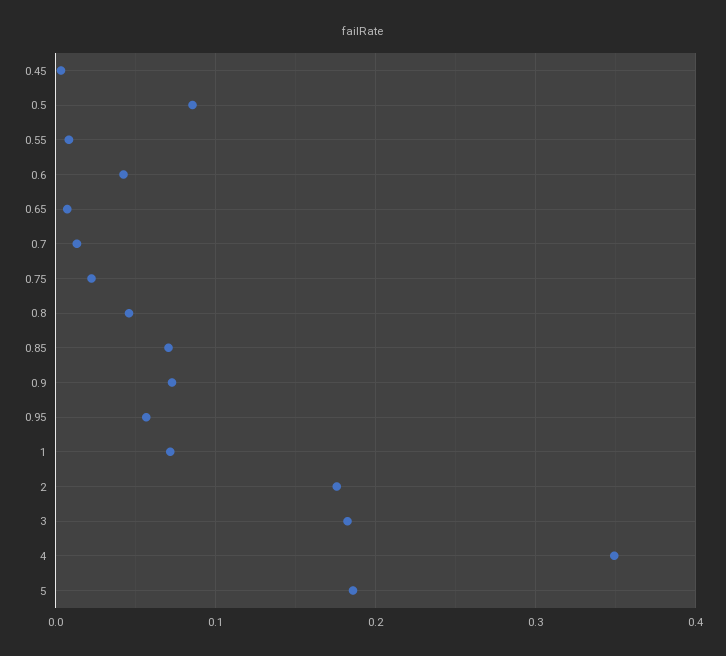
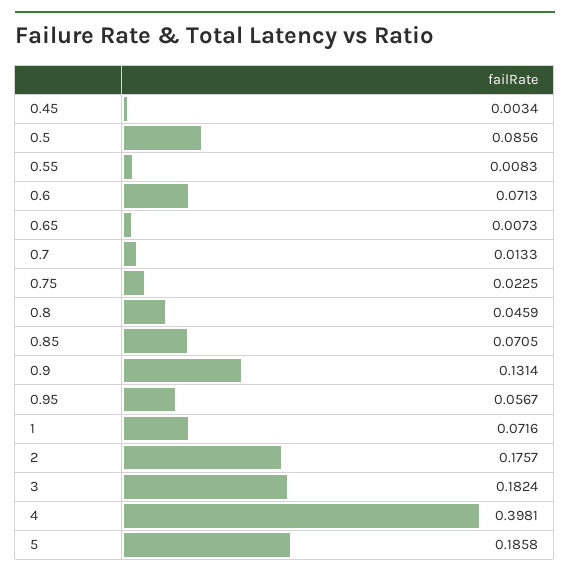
0.6: 0.04 -> 0.0713
0.9: 0.07 -> 0.1314
4: 0.35 -> 0.3981

